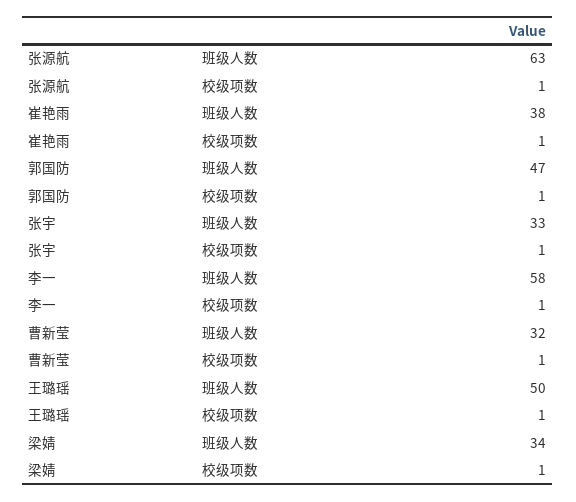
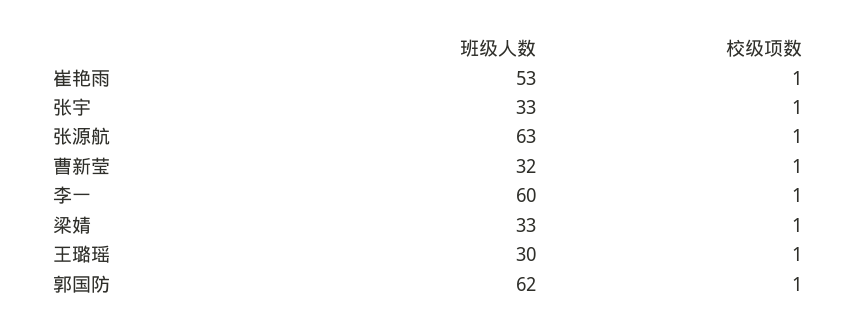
崔艳雨, 班级人数: 38 -> 53
郭国防, 班级人数: 47 -> 62
李一, 班级人数: 58 -> 60
王璐瑶, 班级人数: 50 -> 30
梁婧, 班级人数: 34 -> 33

